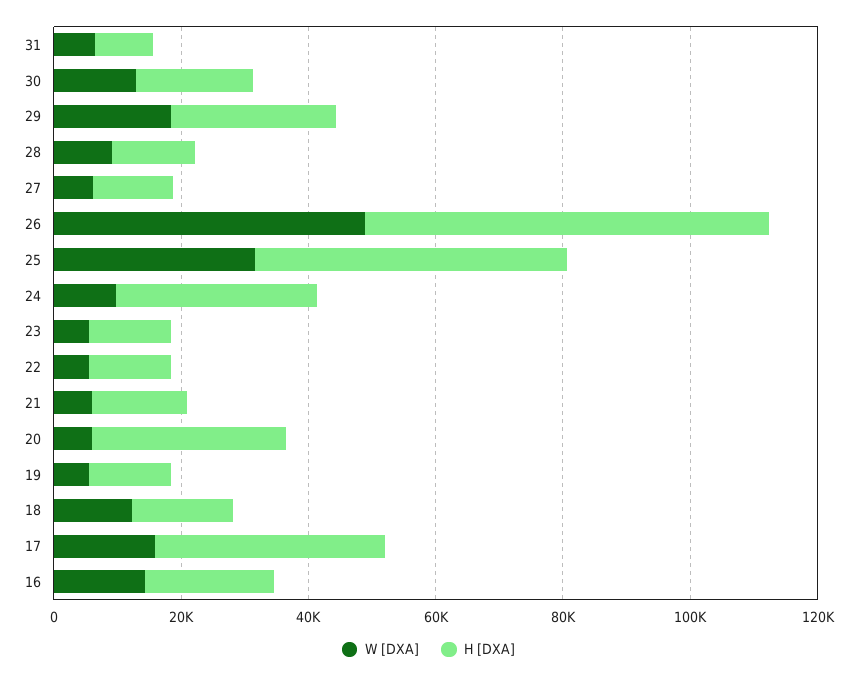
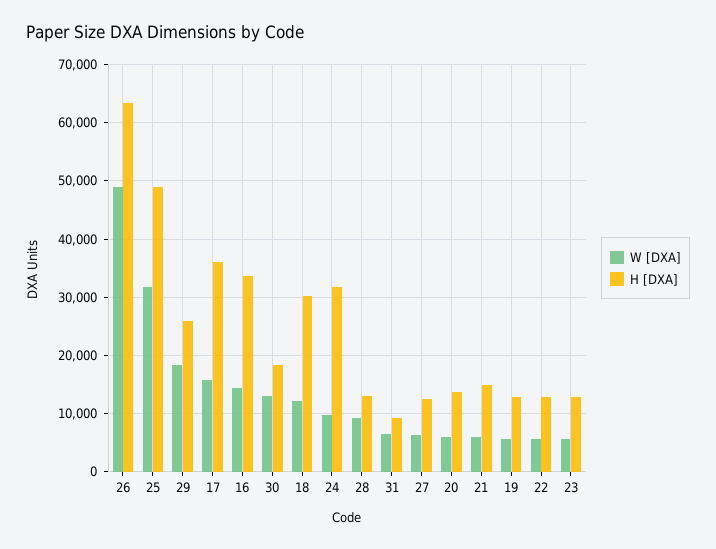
H [DXA], 20: 30000 -> 14000
H [DXA], 18: 15000 -> 30000
H [DXA], 16: 20000 -> 34000

